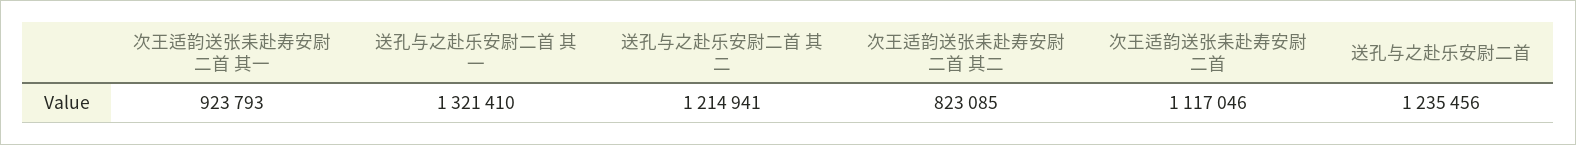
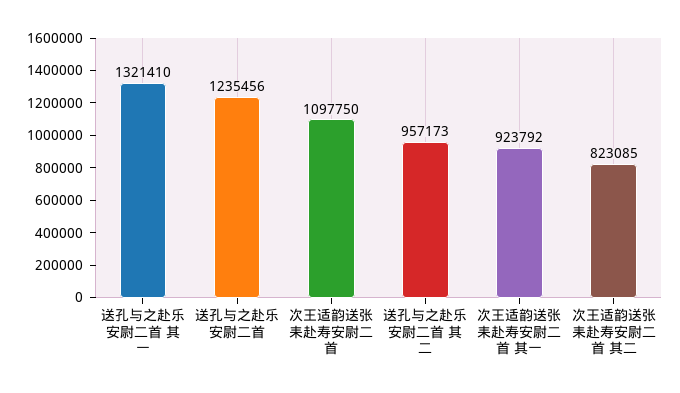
次王适韵送张耒赴寿安尉二首 其一: 923793 -> 923792
送孔与之赴乐安尉二首 其二: 1214941 -> 957173
次王适韵送张耒赴寿安尉二首: 1117046 -> 1097750

